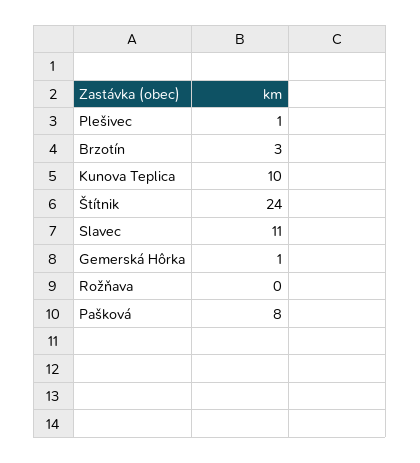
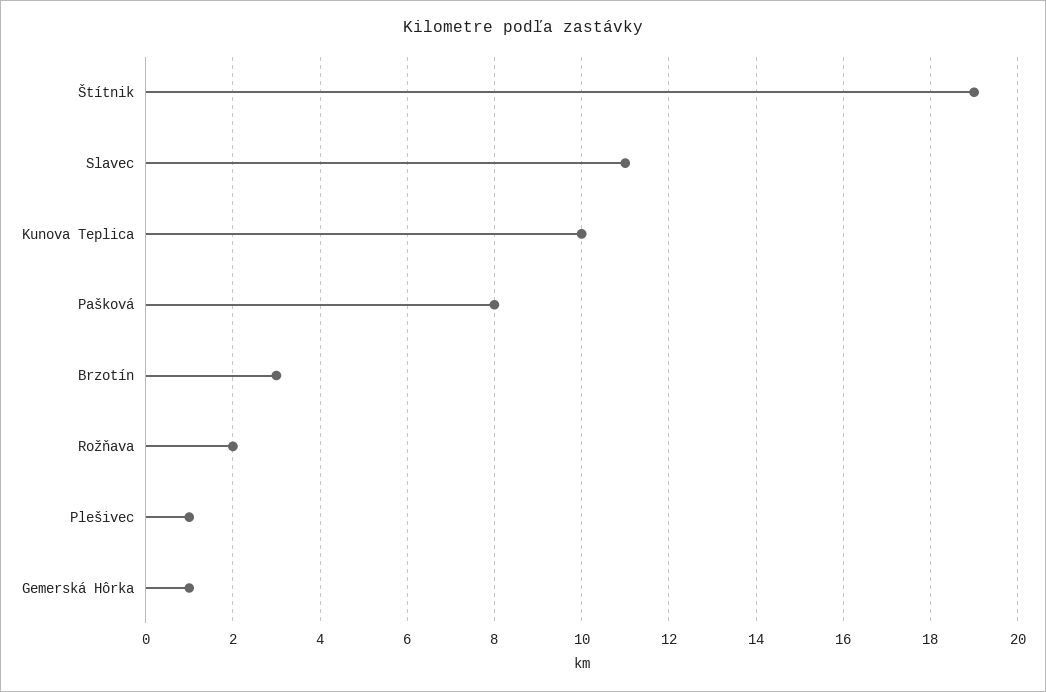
Štítnik: 24 -> 19
Rožňava: 0 -> 2

